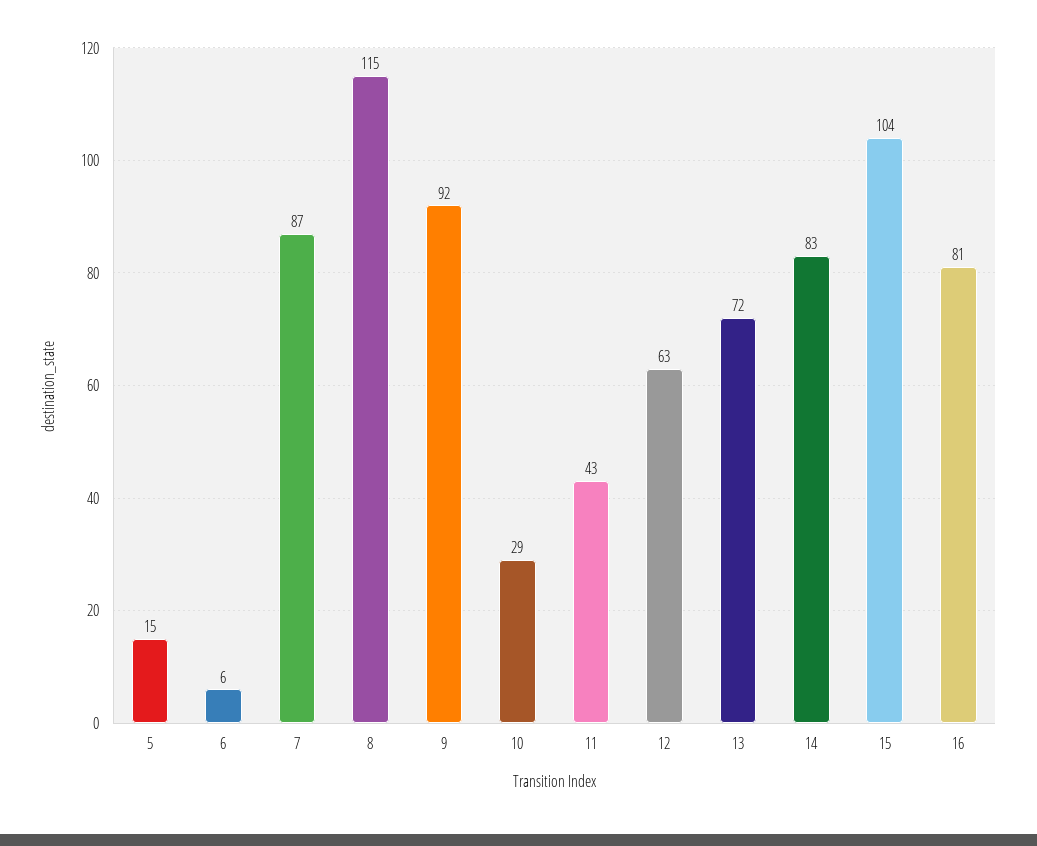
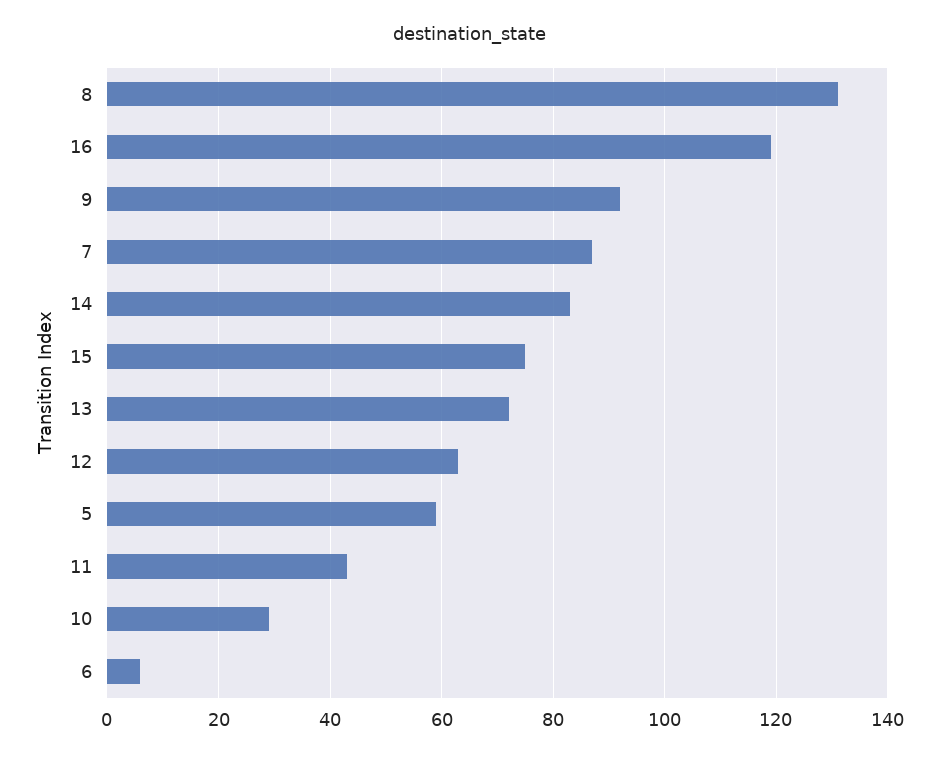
5: 15 -> 60
8: 115 -> 130
15: 104 -> 75
16: 81 -> 120

